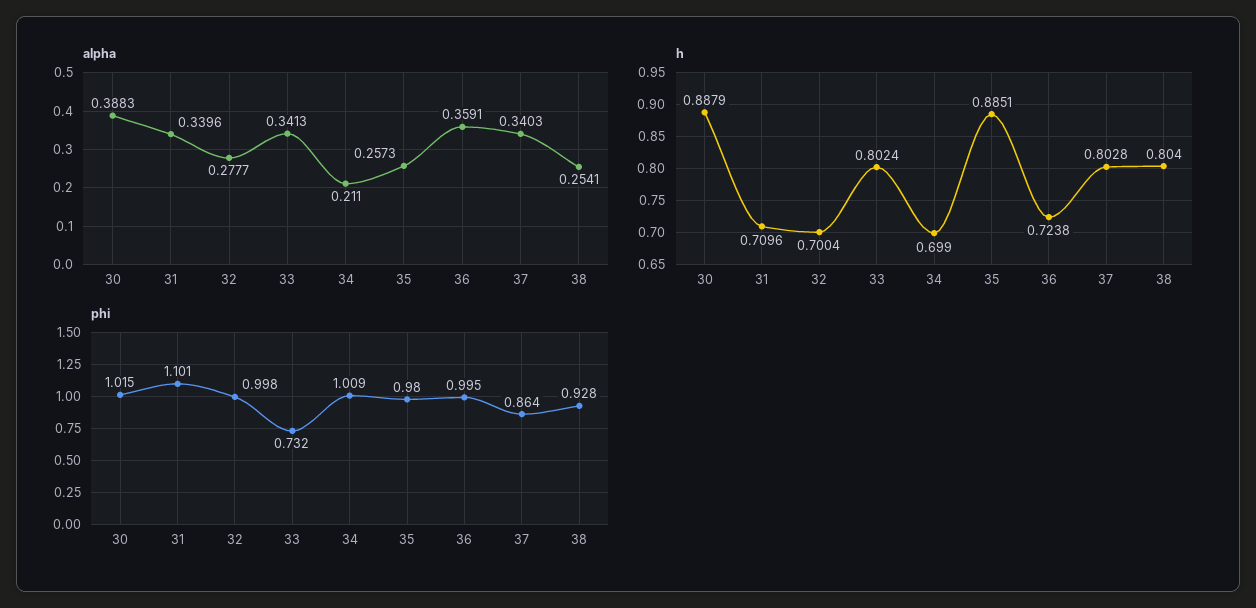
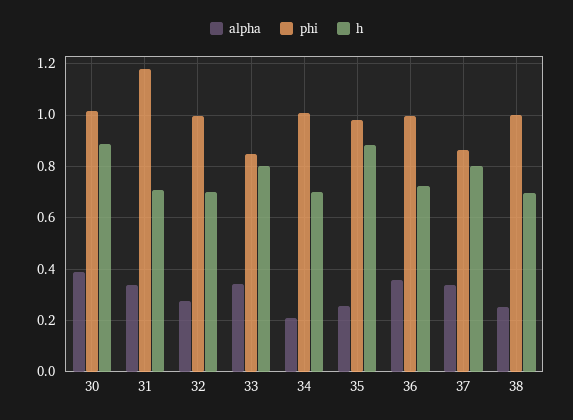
h, 38: 0.804 -> 0.7
phi, 31: 1.101 -> 1.175
phi, 33: 0.732 -> 0.85
phi, 38: 0.928 -> 1

